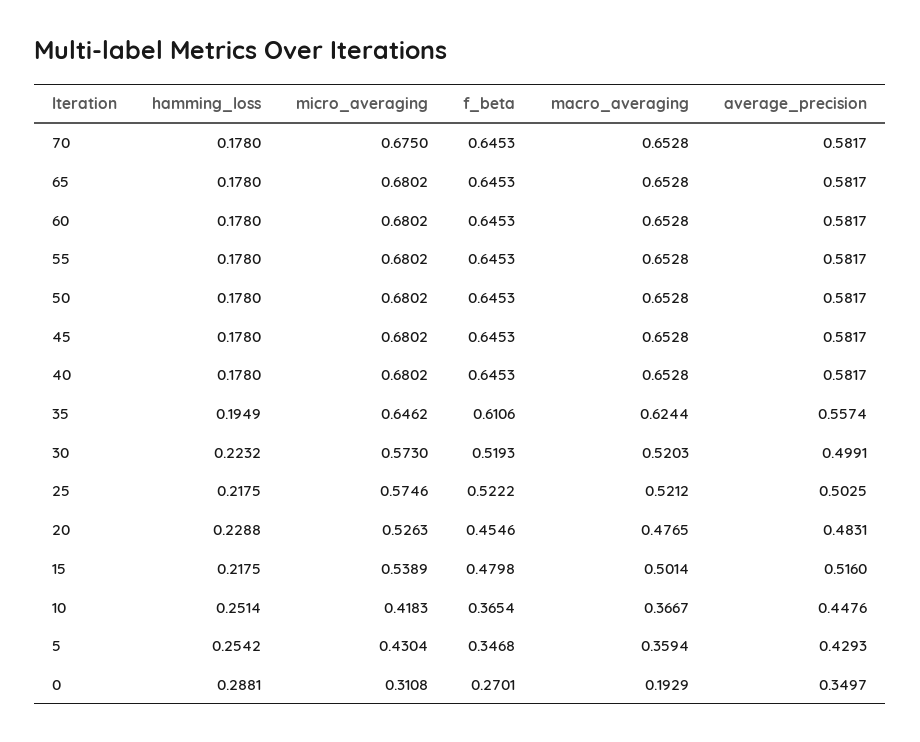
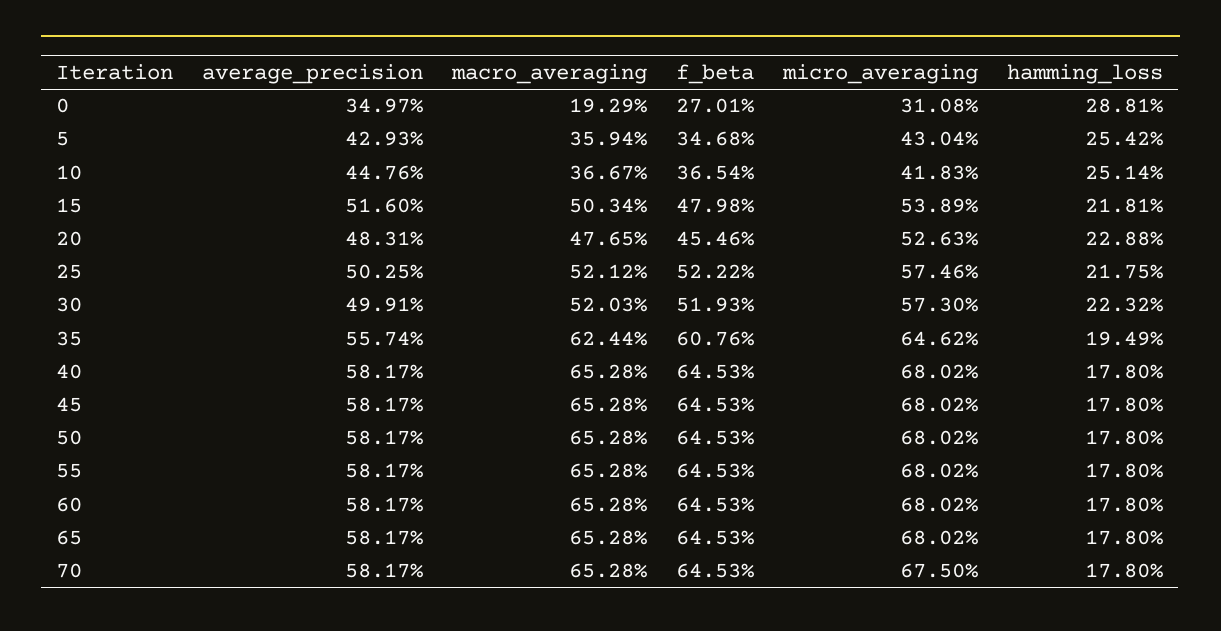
f_beta, 35: 0.6106 -> 0.6076
hamming_loss, 15: 0.2175 -> 0.2181
macro_averaging, 15: 0.5014 -> 0.5034

